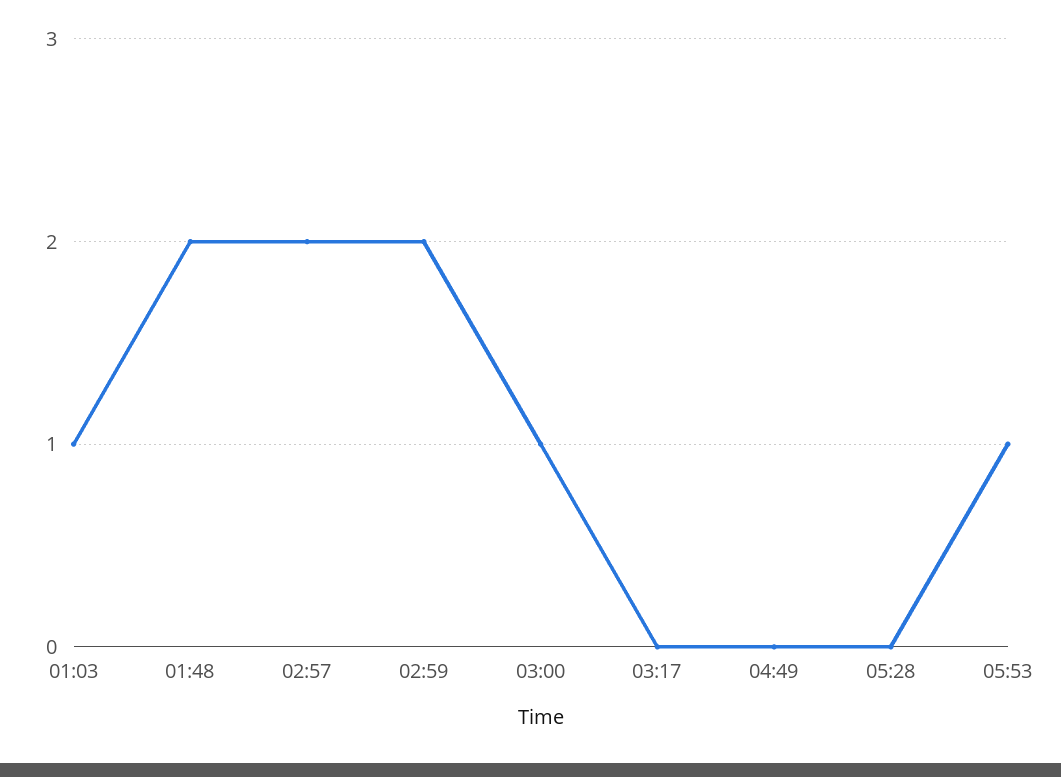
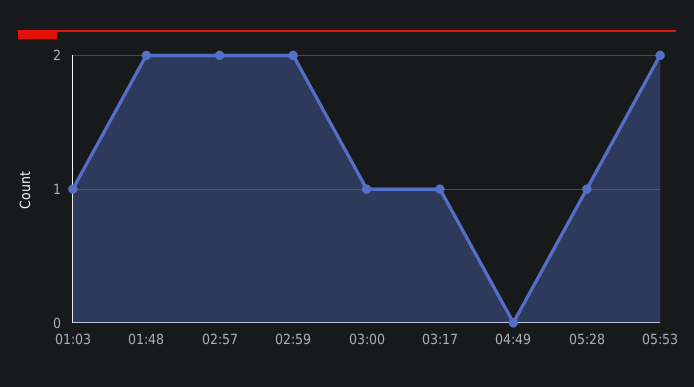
03:17: 0 -> 1
05:28: 0 -> 1
05:53: 1 -> 2

